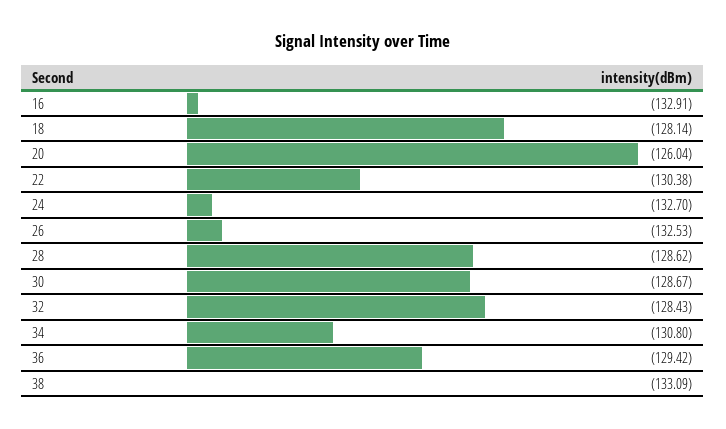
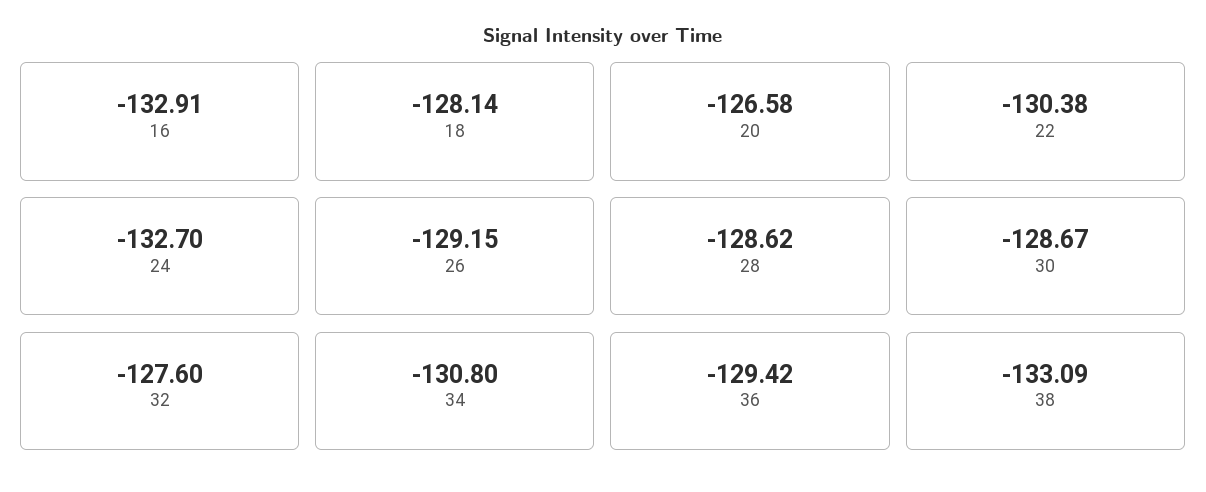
20: -126.04 -> -126.58
26: -132.53 -> -129.15
32: -128.43 -> -127.6

